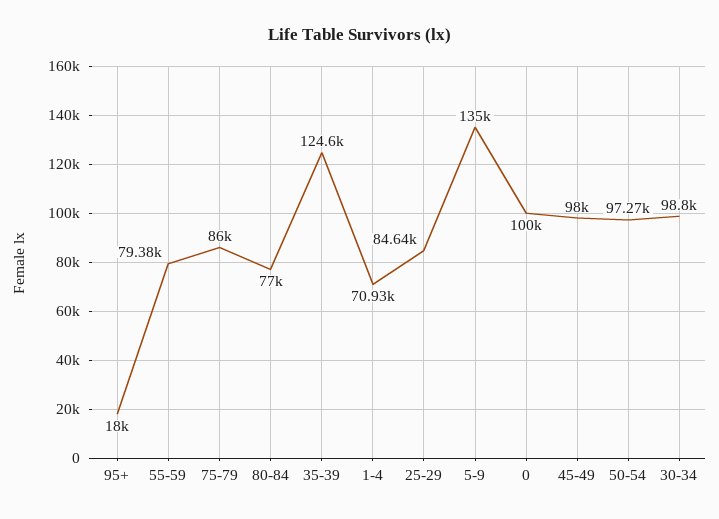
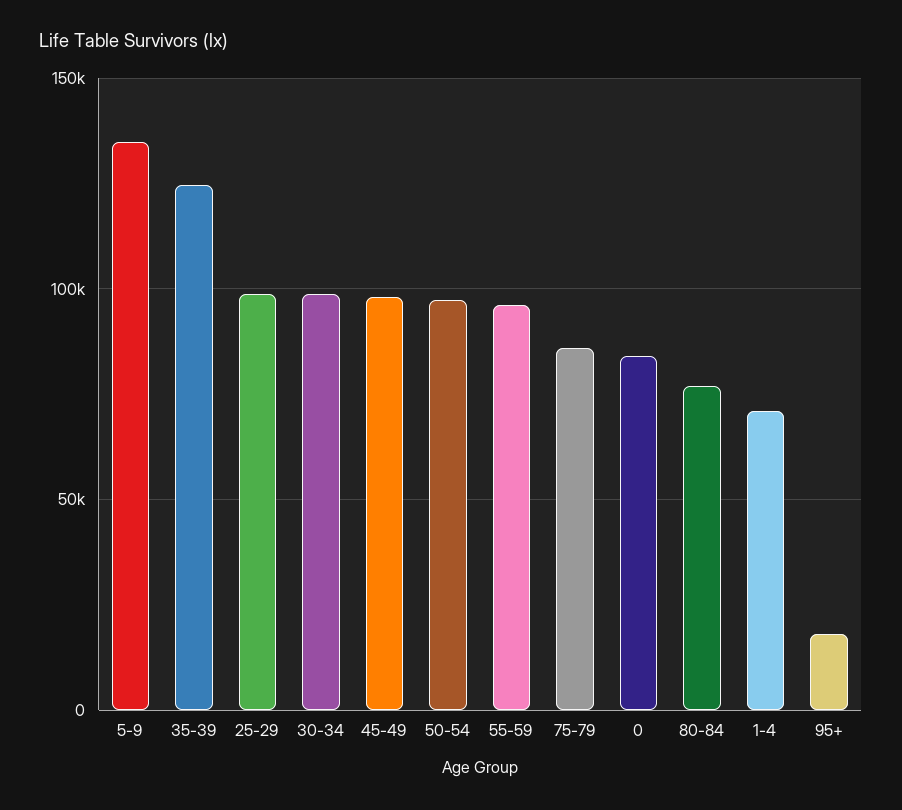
55-59: 79380 -> 95000
25-29: 84640 -> 100000
0: 100000 -> 85000

